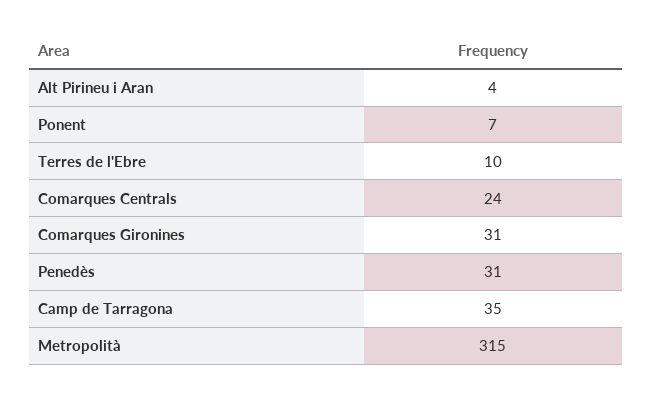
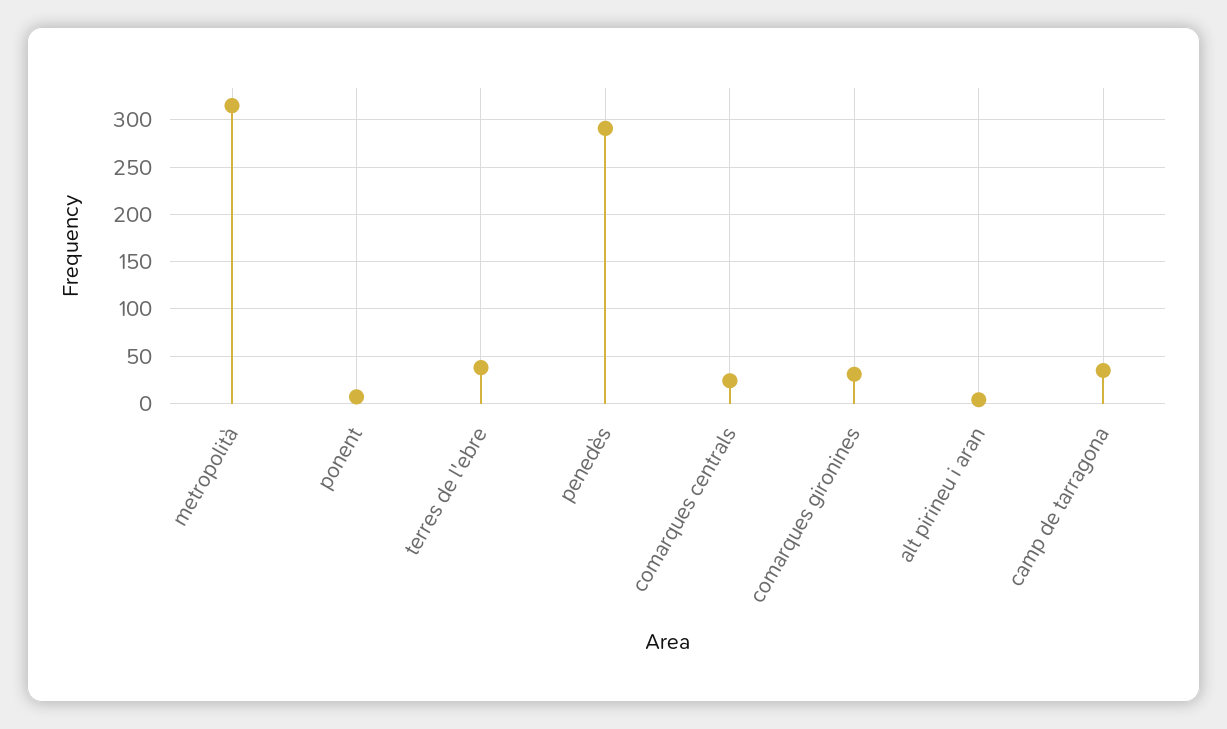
Terres de l'Ebre: 10 -> 40
Penedès: 31 -> 290

